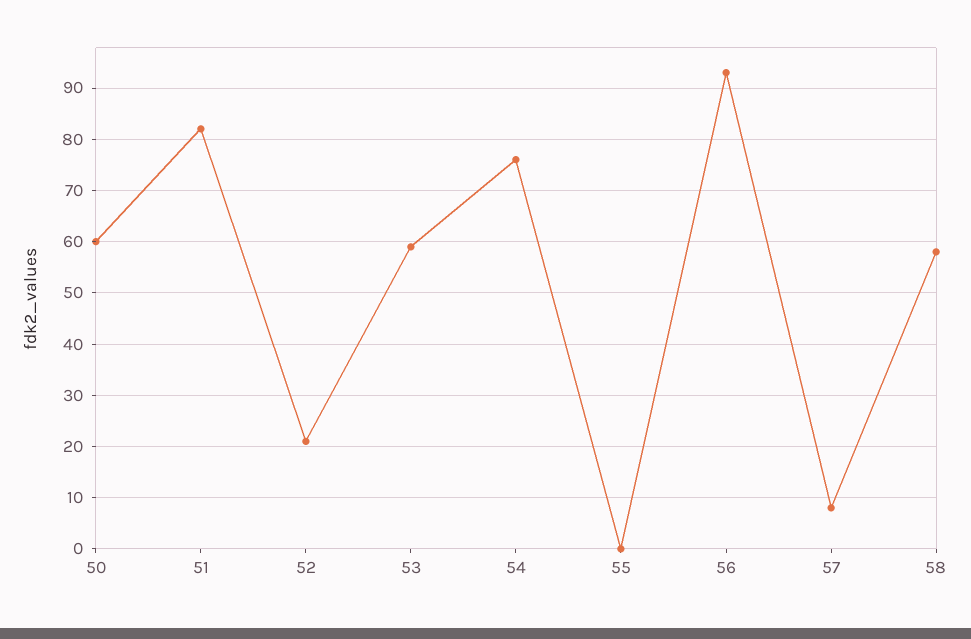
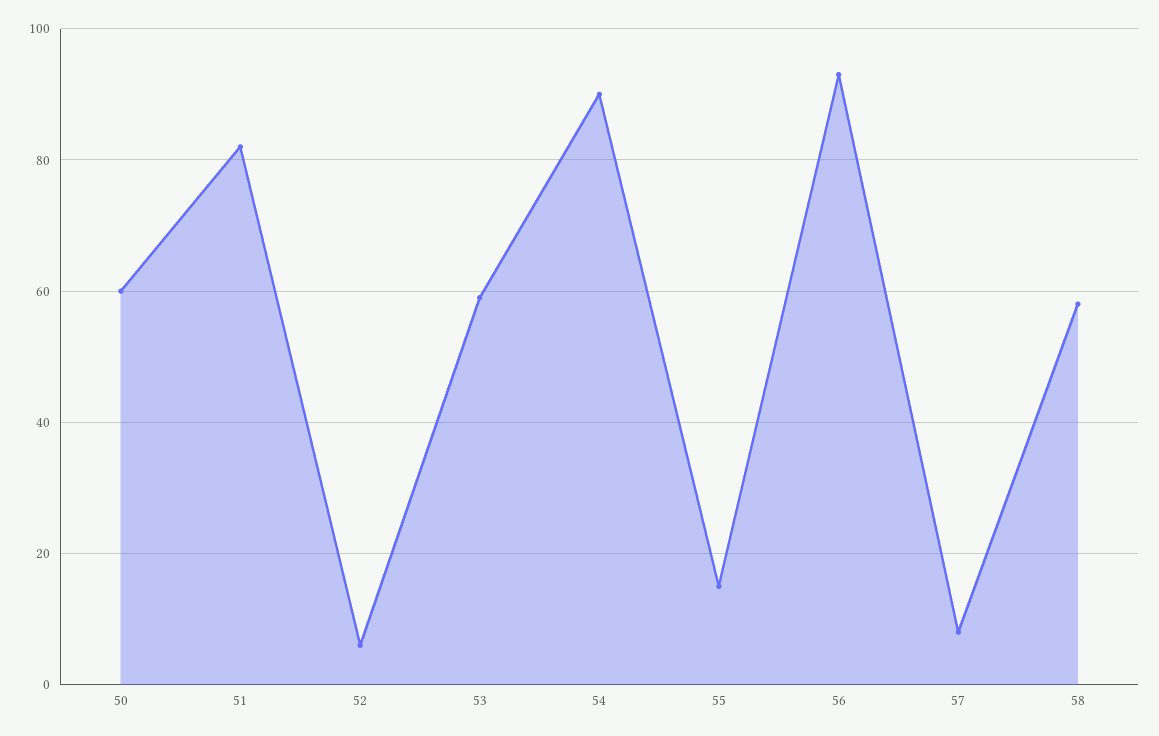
52: 20 -> 5
54: 75 -> 90
55: 0 -> 15

